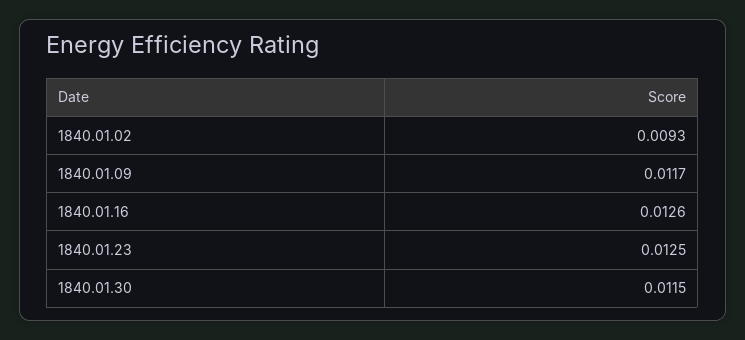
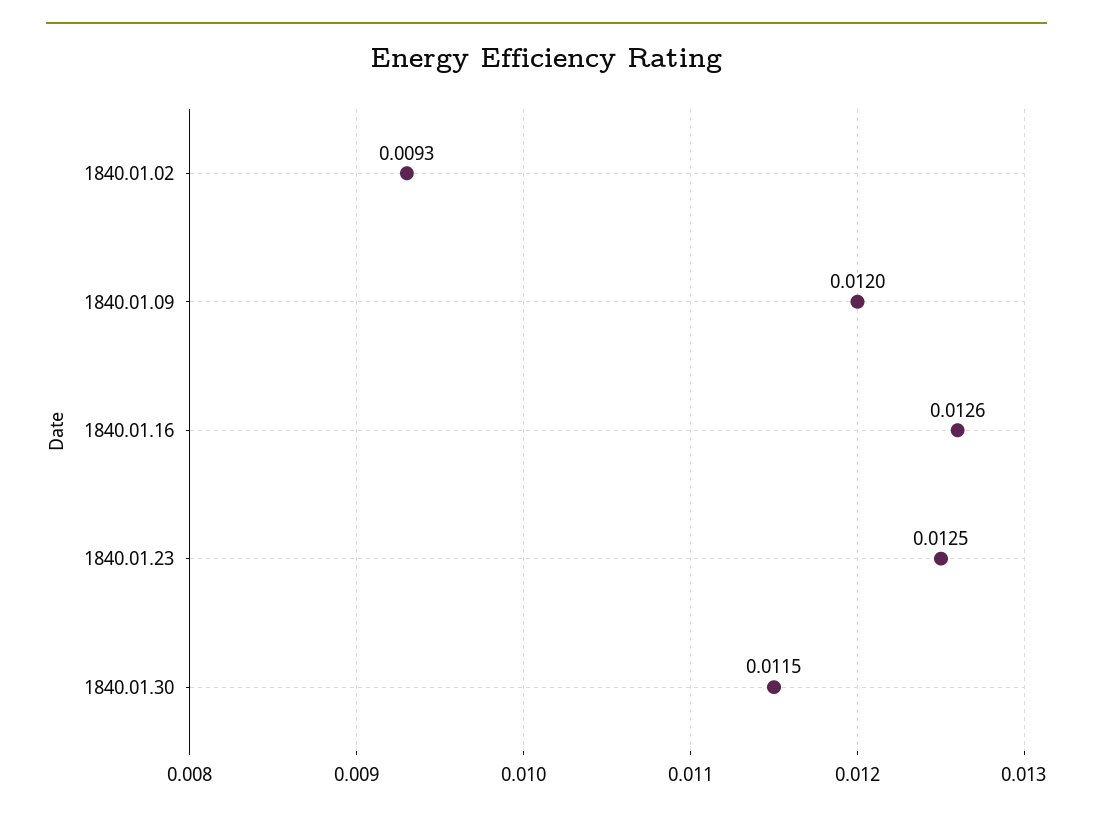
1840.01.09: 0.0117 -> 0.012

